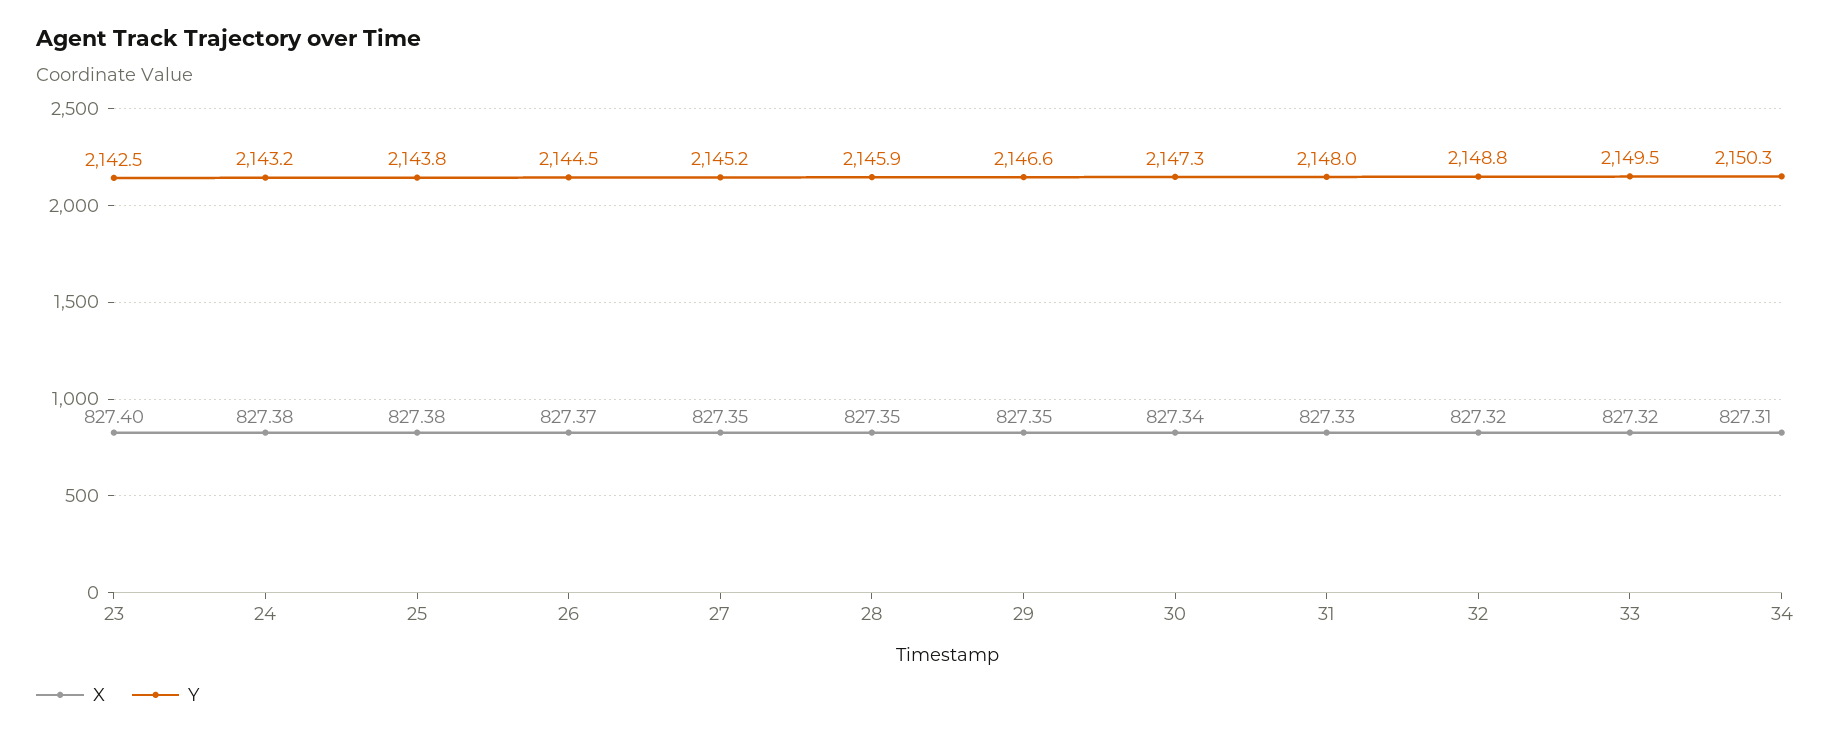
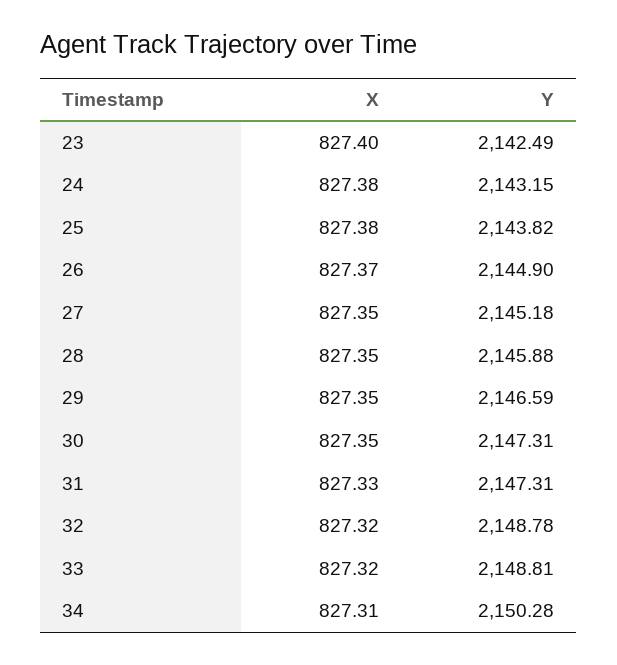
Y, 26: 2144.5 -> 2144.9
X, 30: 827.34 -> 827.35
Y, 31: 2148 -> 2147.31
Y, 33: 2149.5 -> 2148.81

